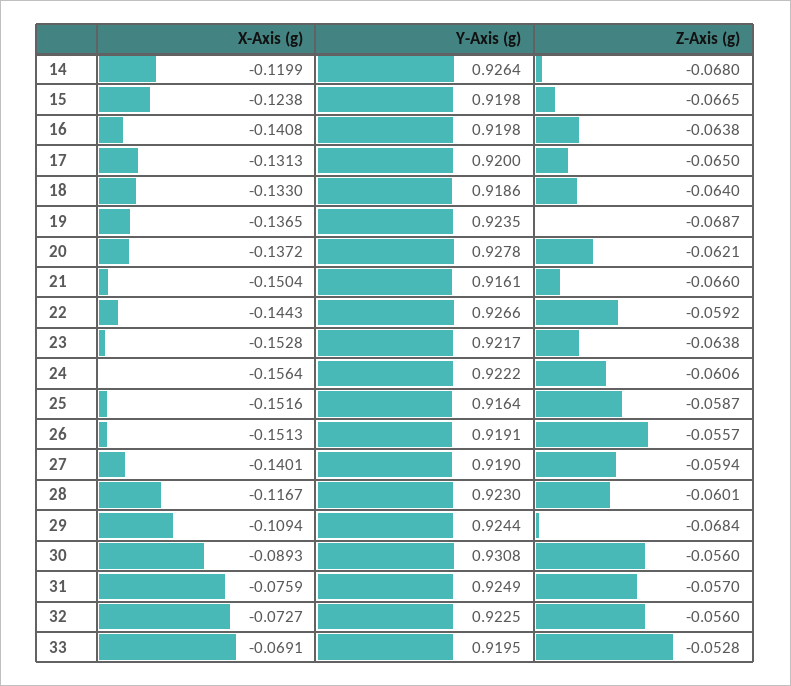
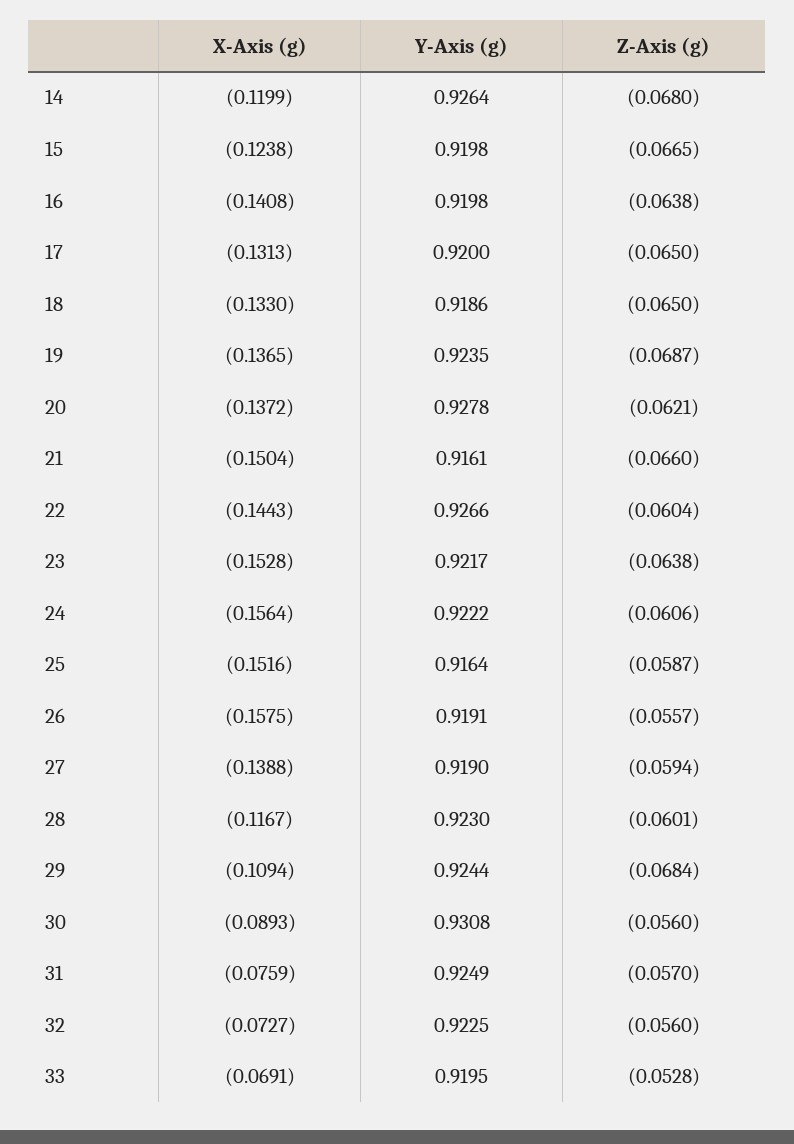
Z-Axis (g), 18: -0.064 -> -0.065
Z-Axis (g), 22: -0.0592 -> -0.0604
X-Axis (g), 26: -0.1513 -> -0.1575
X-Axis (g), 27: -0.1401 -> -0.1388

